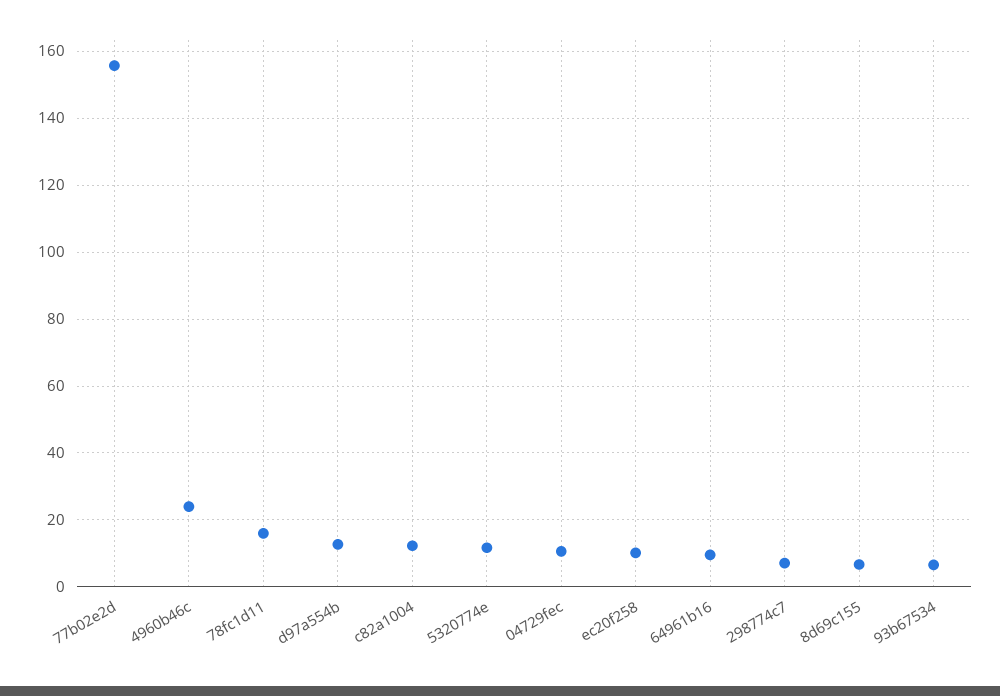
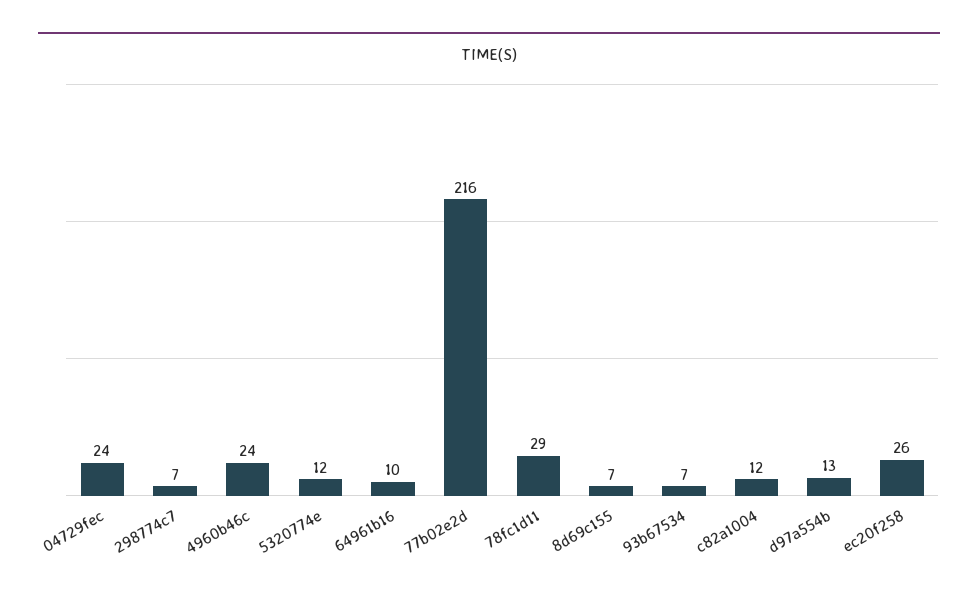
77b02e2d: 156 -> 216
78fc1d11: 16 -> 29
04729fec: 10 -> 24
ec20f258: 10 -> 26

